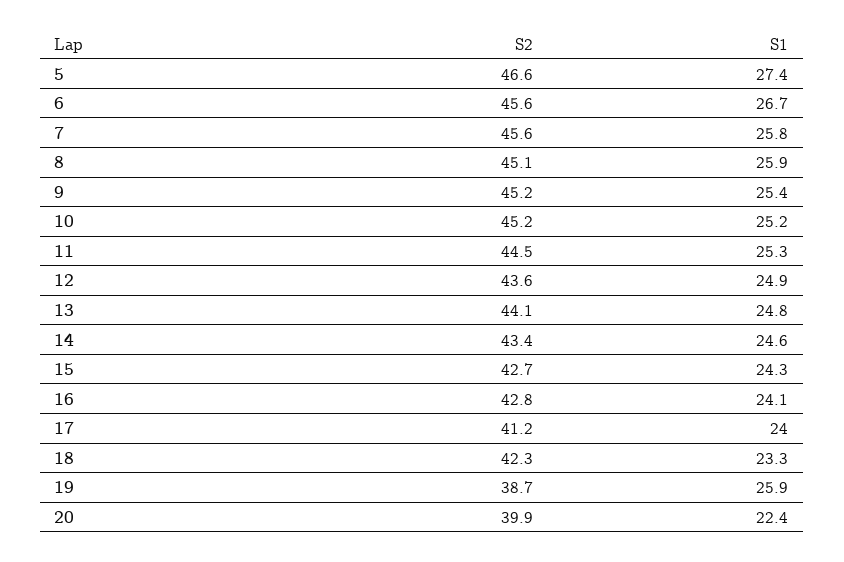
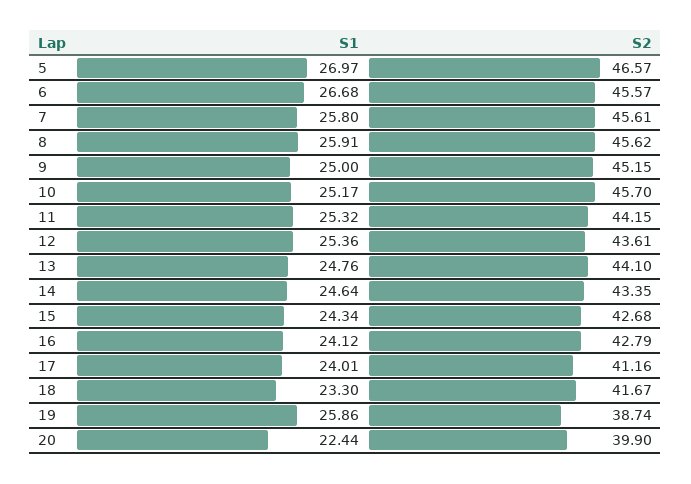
S1, 5: 27.4 -> 26.97
S2, 8: 45.1 -> 45.62
S1, 9: 25.4 -> 25
S2, 10: 45.2 -> 45.7
S2, 11: 44.5 -> 44.15
S1, 12: 24.9 -> 25.36
S2, 18: 42.3 -> 41.67

